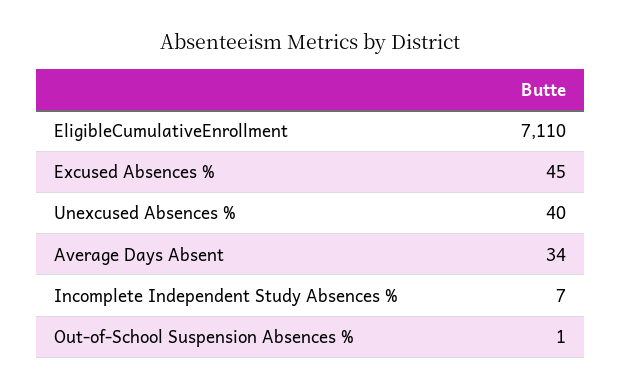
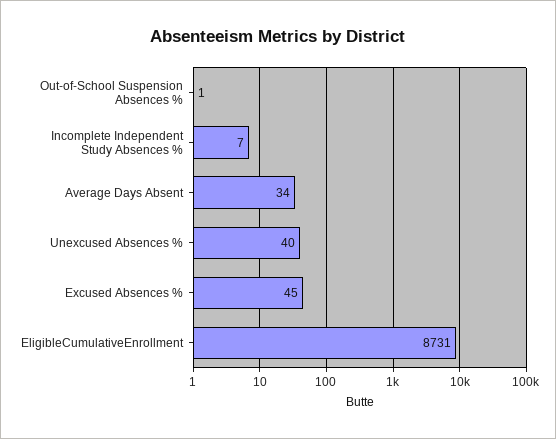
EligibleCumulativeEnrollment: 7110 -> 8731

